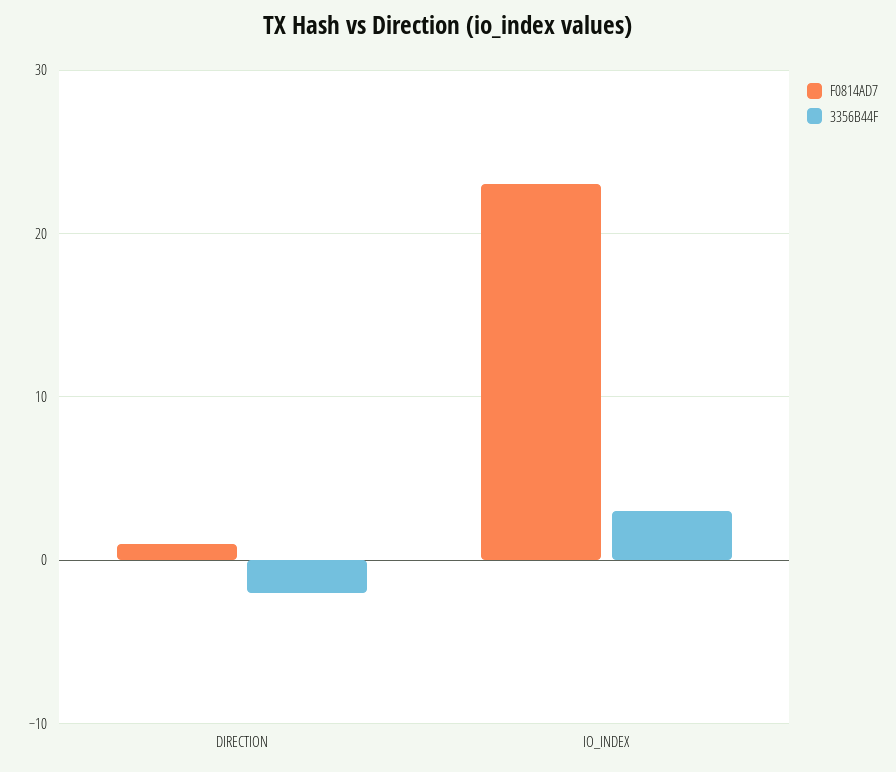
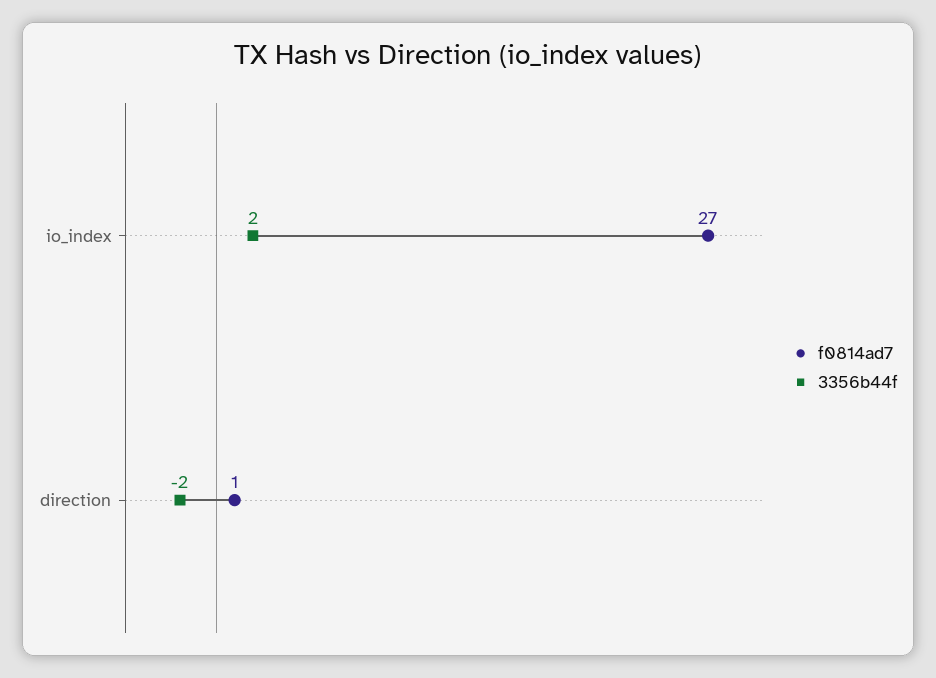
F0814AD7, IO_INDEX: 23 -> 27
3356B44F, IO_INDEX: 3 -> 2

